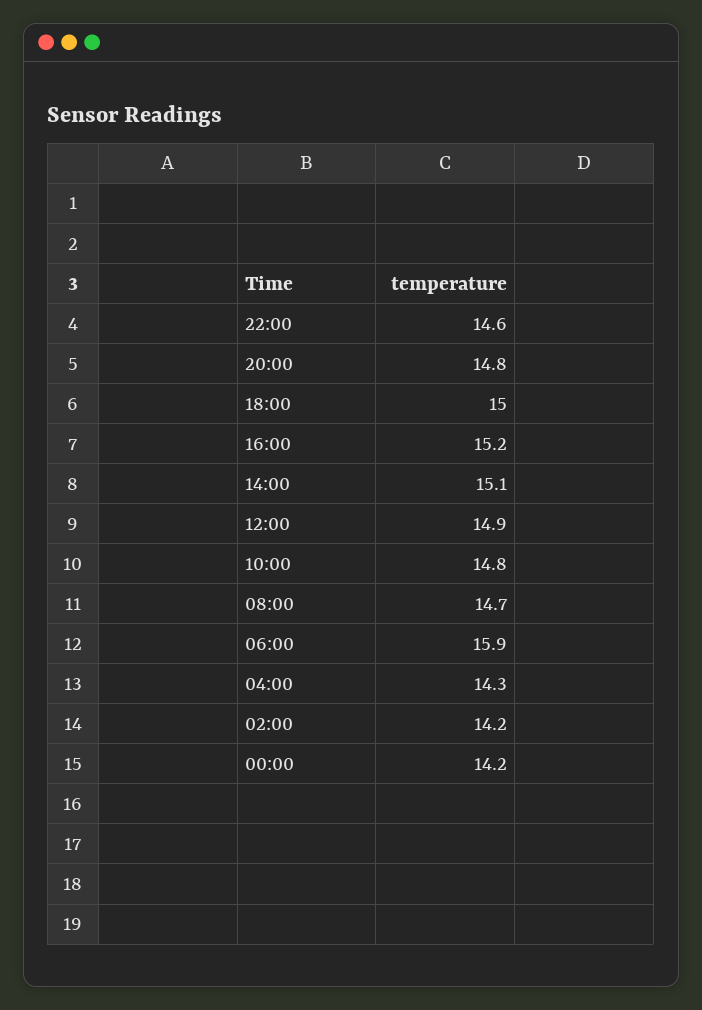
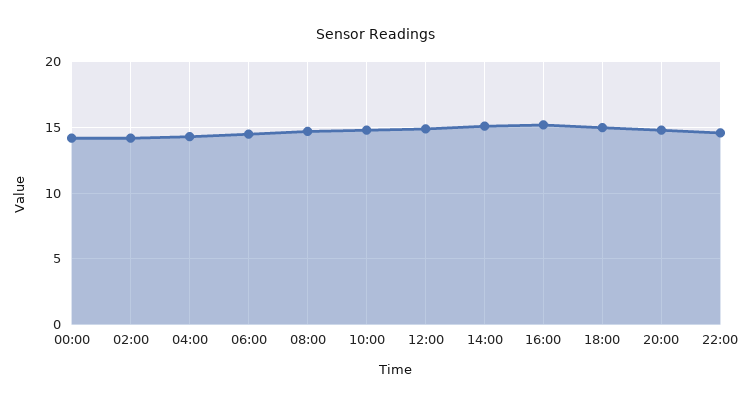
06:00: 15.9 -> 14.5

